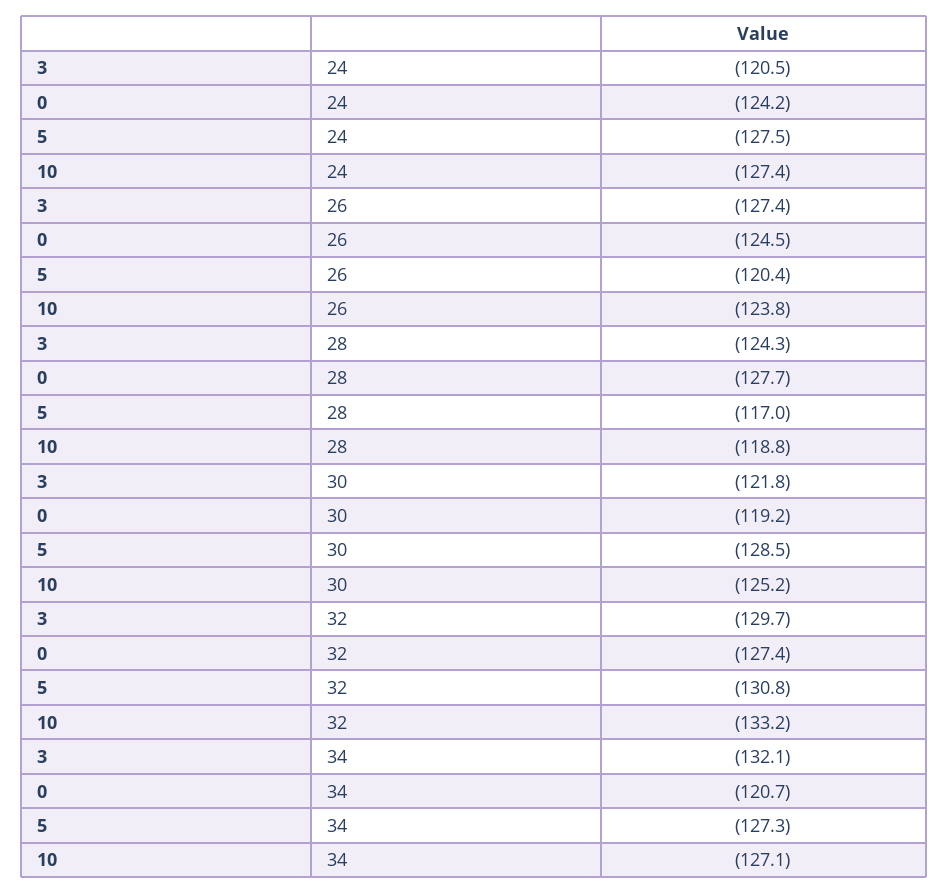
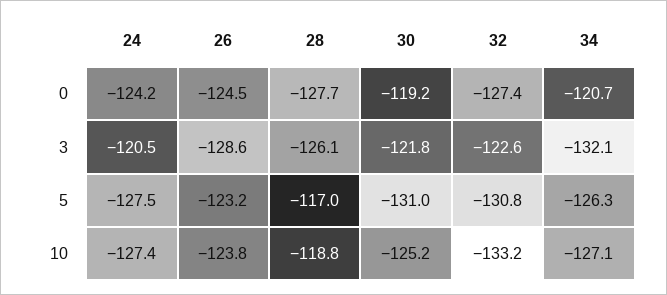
3, 26: -127.4 -> -128.6
5, 26: -120.4 -> -123.2
3, 28: -124.3 -> -126.1
5, 30: -128.5 -> -131
3, 32: -129.7 -> -122.6
5, 34: -127.3 -> -126.3

